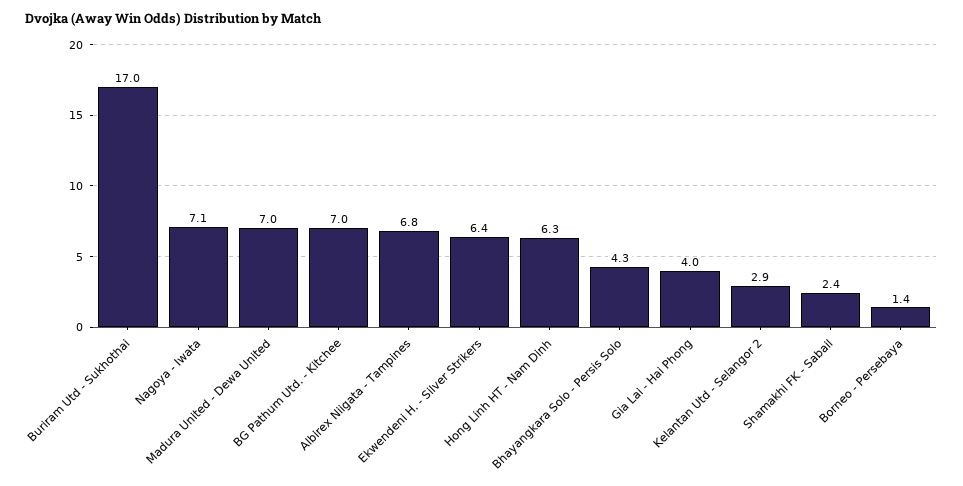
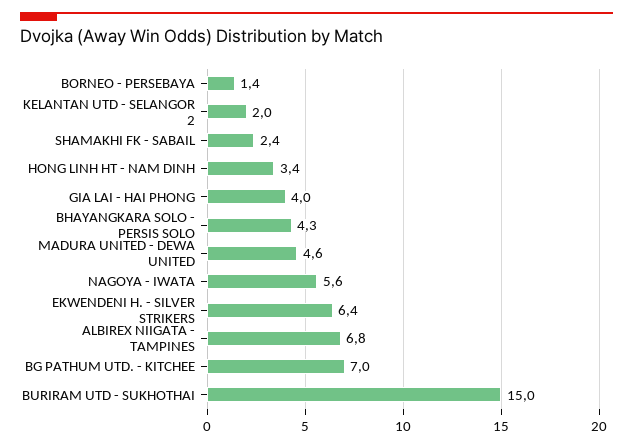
Buriram Utd - Sukhothai: 17 -> 15
Nagoya - Iwata: 7.1 -> 5.6
Madura United - Dewa United: 7 -> 4.6
Hong Linh HT - Nam Dinh: 6.3 -> 3.4
Kelantan Utd - Selangor 2: 2.9 -> 2

